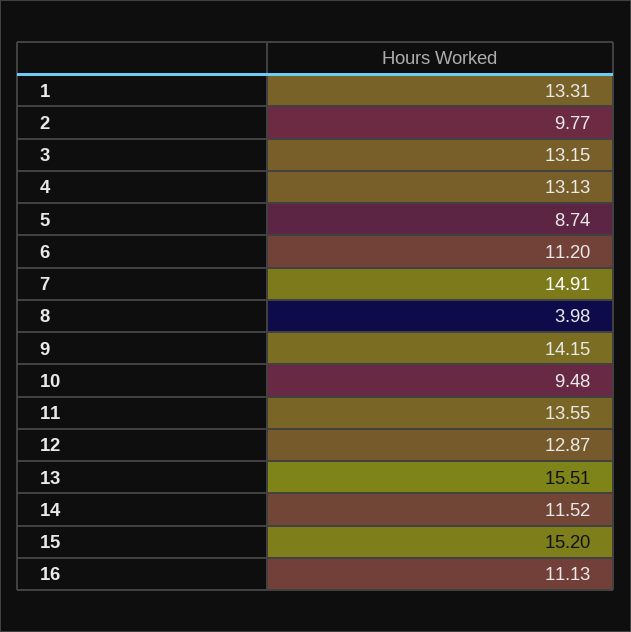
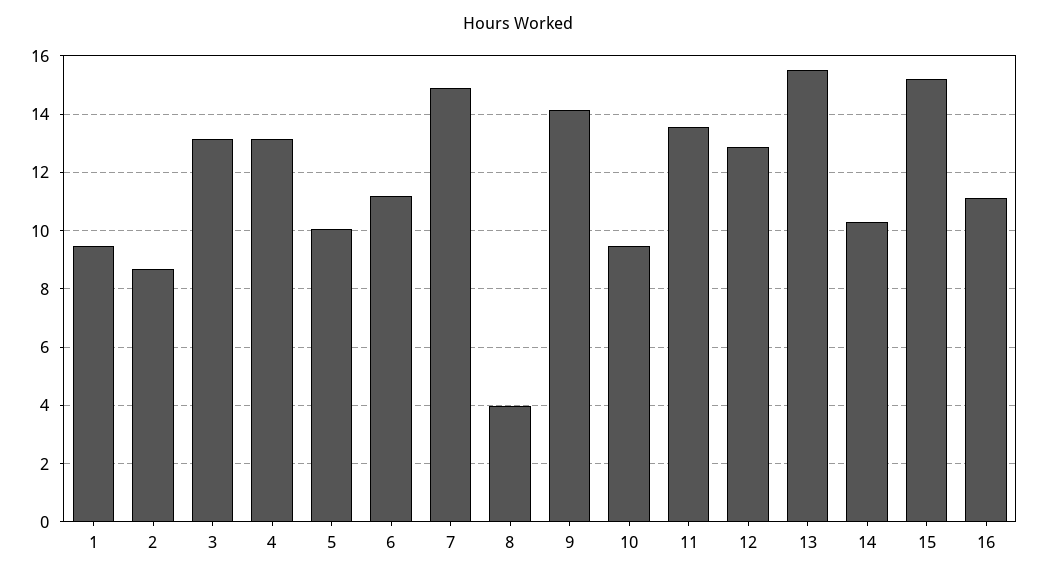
1: 13.31 -> 9.5
2: 9.77 -> 8.75
5: 8.74 -> 10
14: 11.52 -> 10.25

